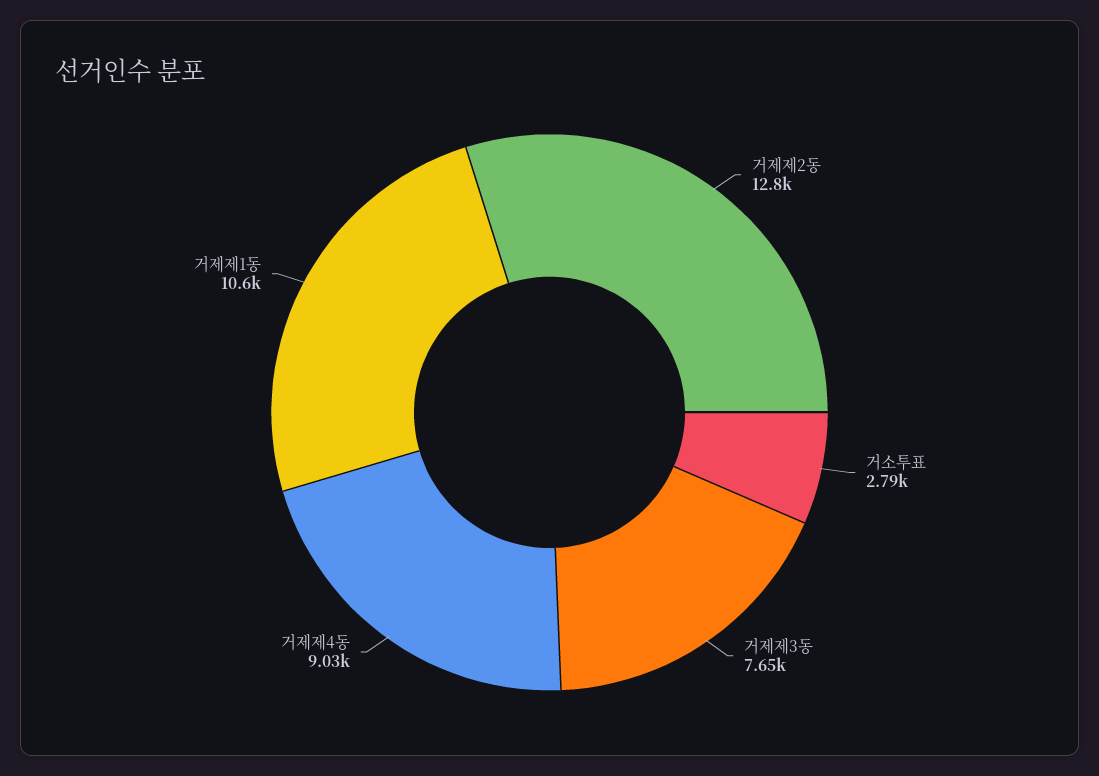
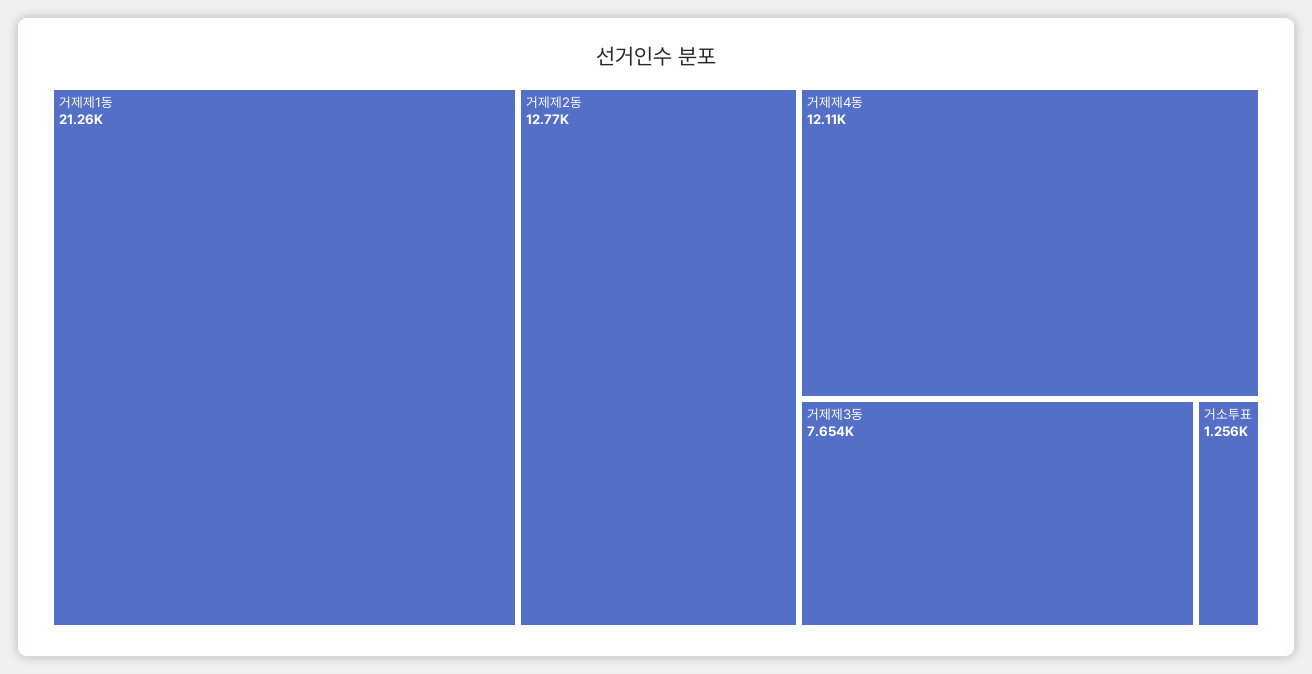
거소투표: 2790 -> 1256
거제제4동: 9030 -> 12110
거제제1동: 10600 -> 21260

